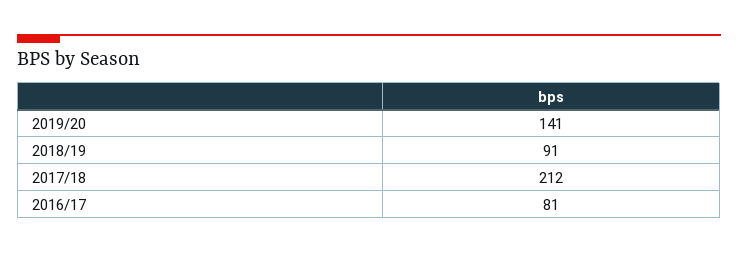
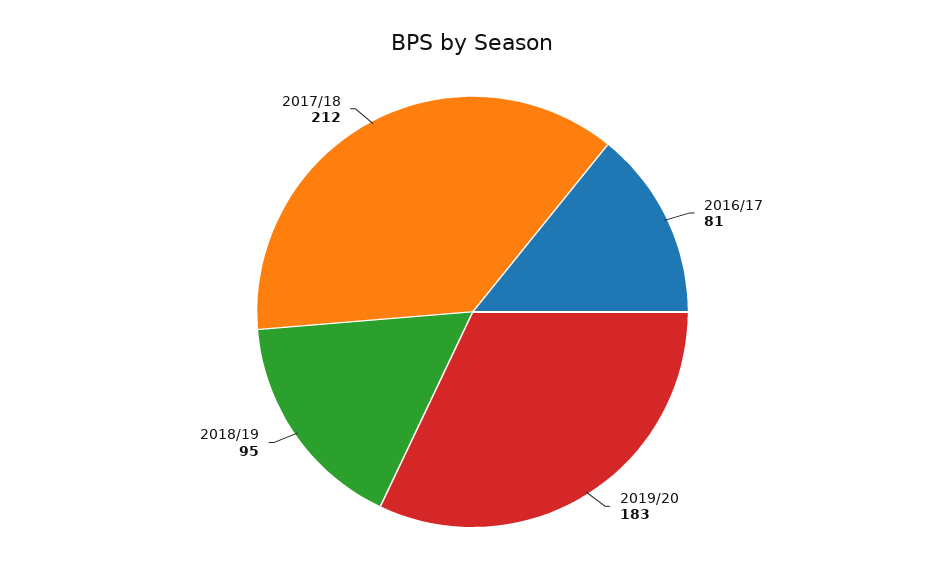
2019/20: 141 -> 183
2018/19: 91 -> 95

